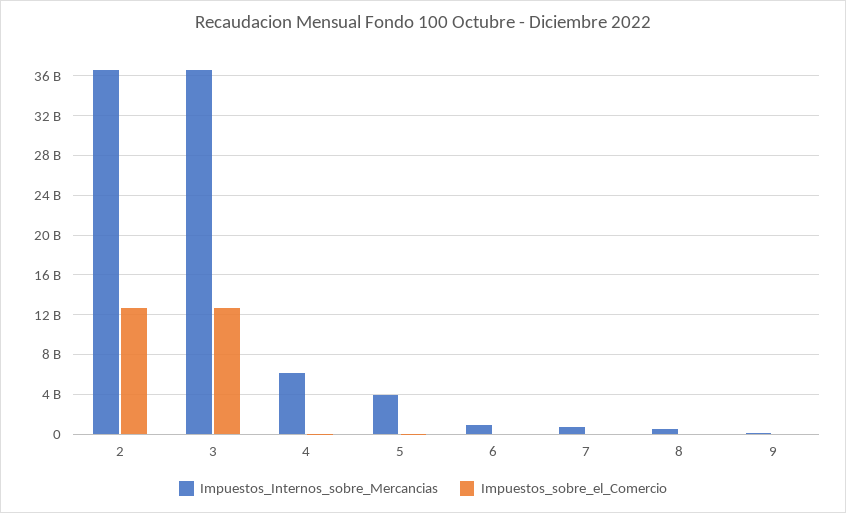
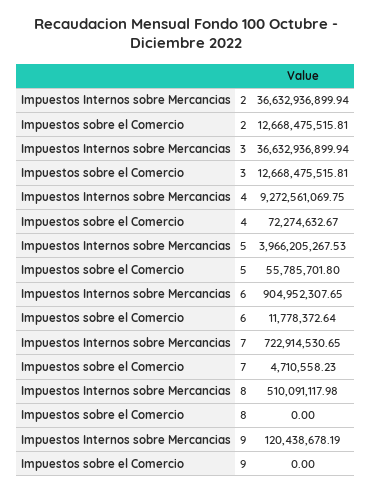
Impuestos_Internos_sobre_Mercancias, 4: 6000000000 -> 9272561069.75

